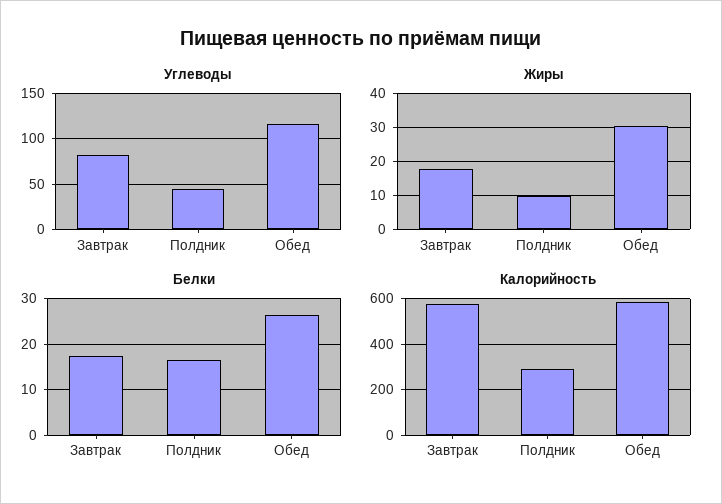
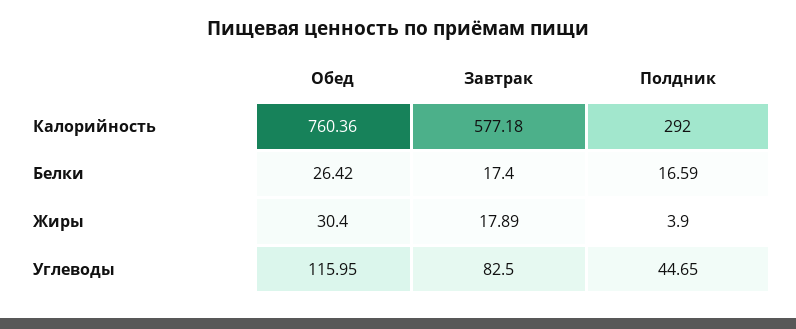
Жиры, Полдник: 10 -> 3.9
Калорийность, Обед: 600 -> 760.36

